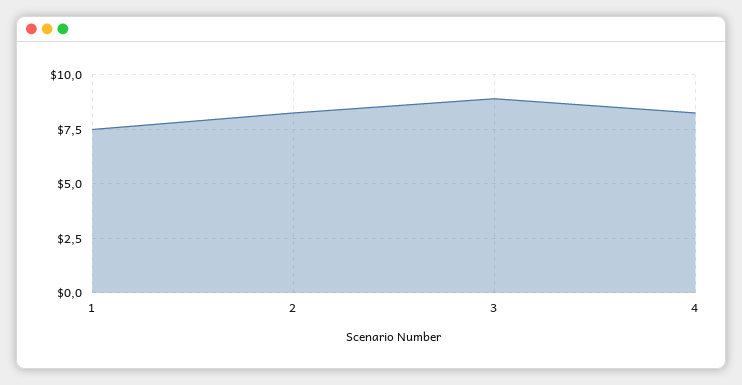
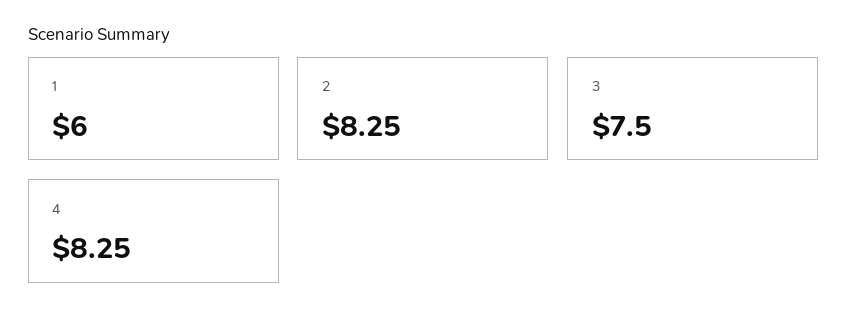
1: 7.5 -> 6
3: 9 -> 7.5

